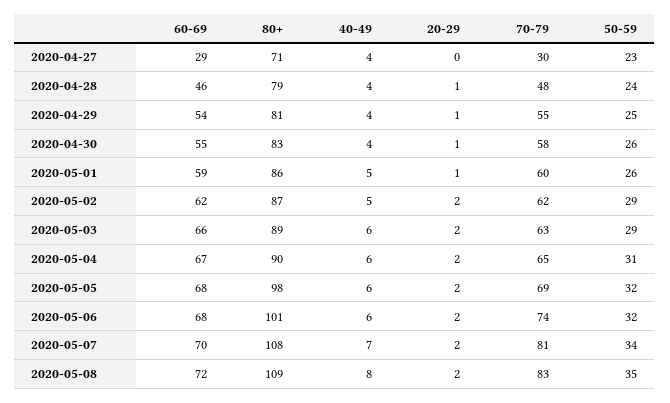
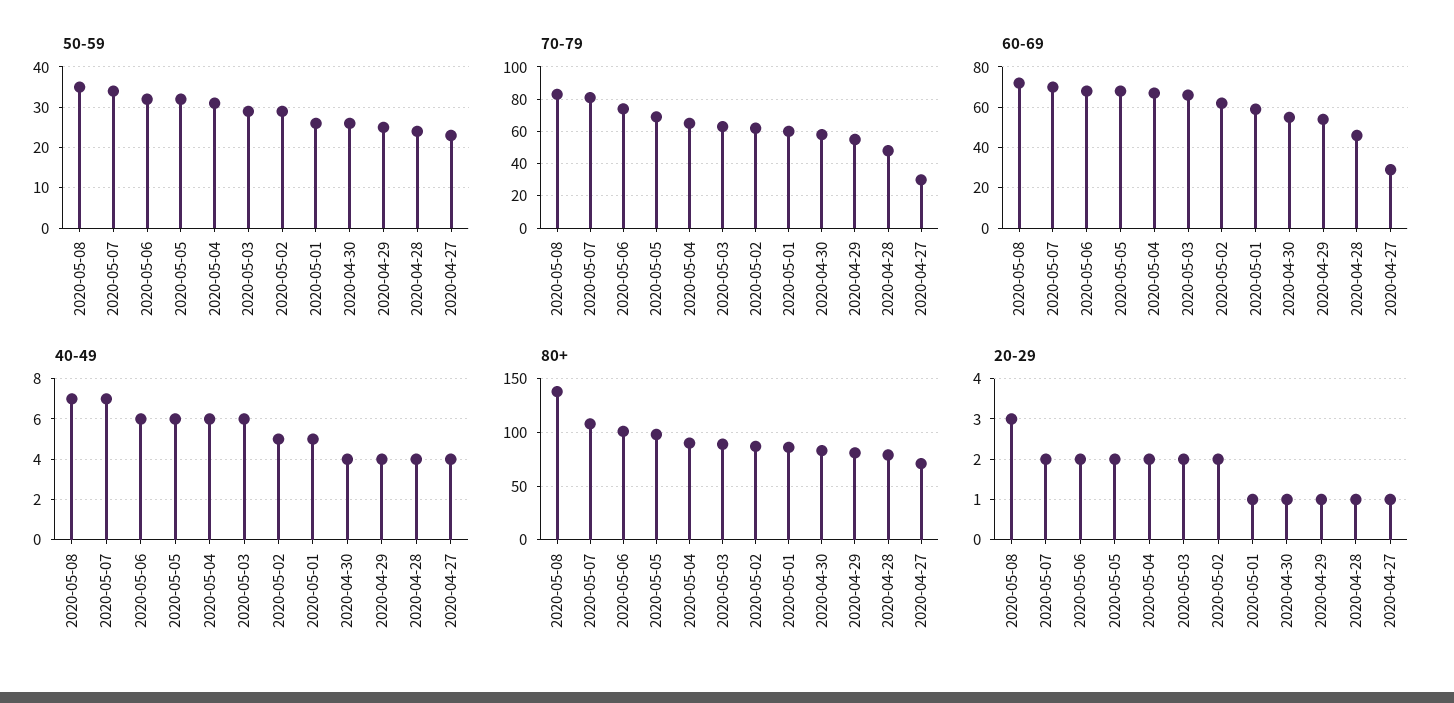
20-29, 2020-04-27: 0 -> 1
80+, 2020-05-08: 109 -> 140
40-49, 2020-05-08: 8 -> 7
20-29, 2020-05-08: 2 -> 3

